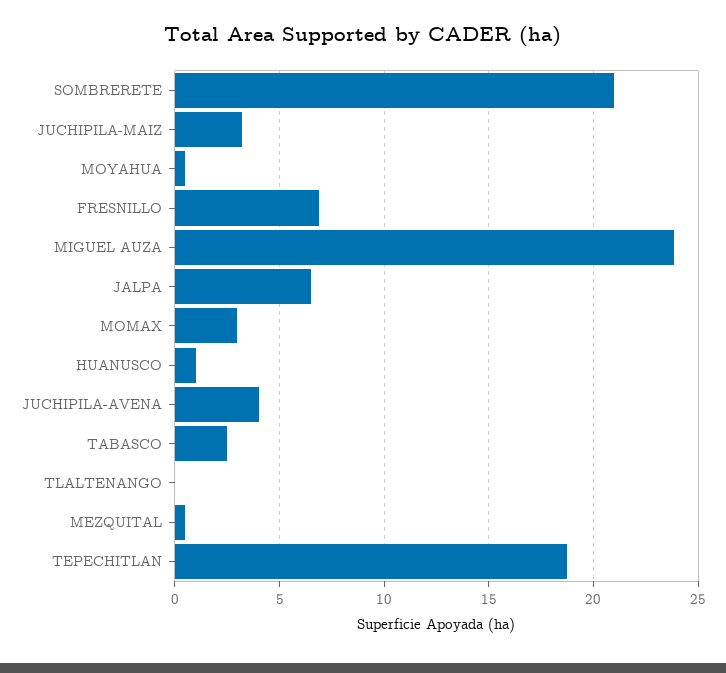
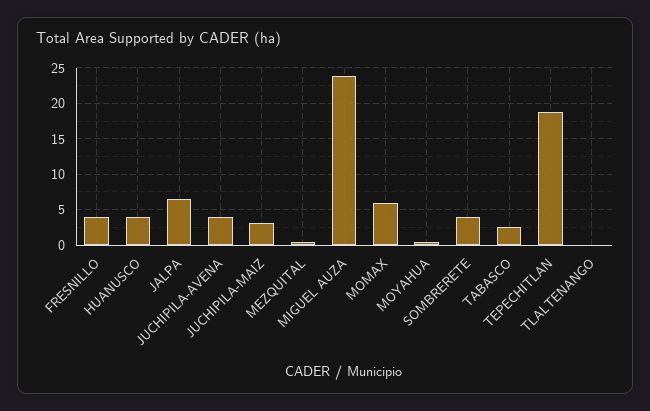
SOMBRERETE: 21 -> 4
FRESNILLO: 7 -> 4
MOMAX: 3 -> 6
HUANUSCO: 1 -> 4

